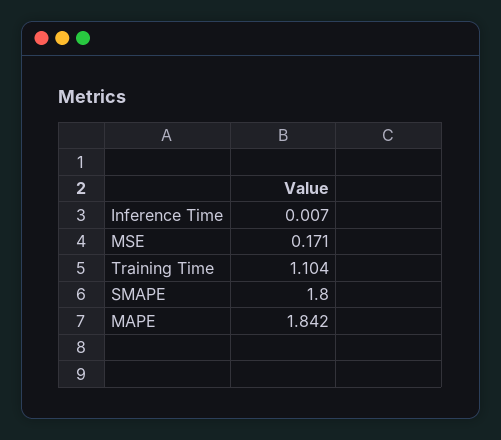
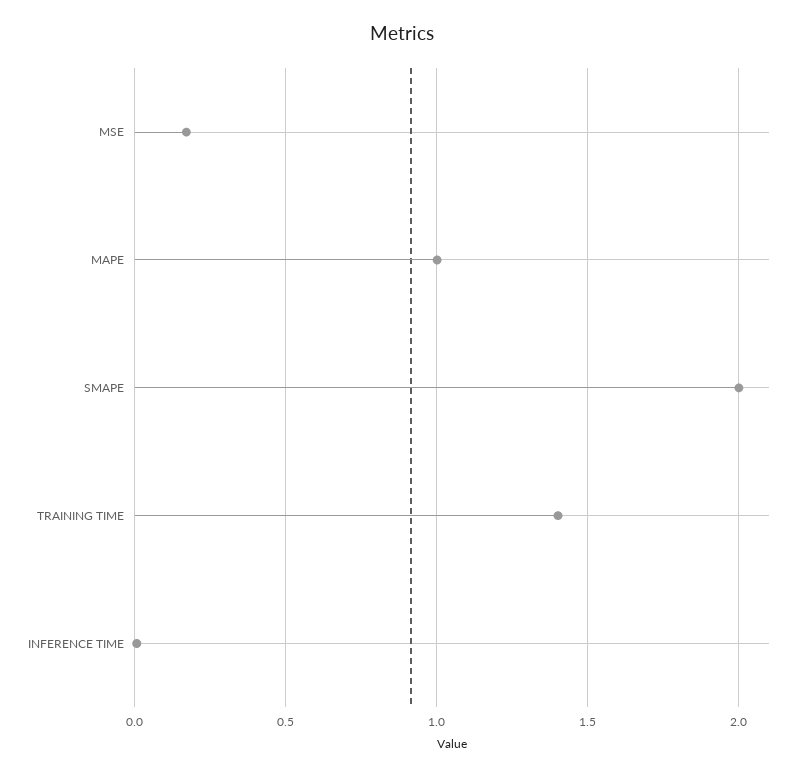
Training Time: 1.104 -> 1.4
SMAPE: 1.8 -> 2
MAPE: 1.842 -> 1

